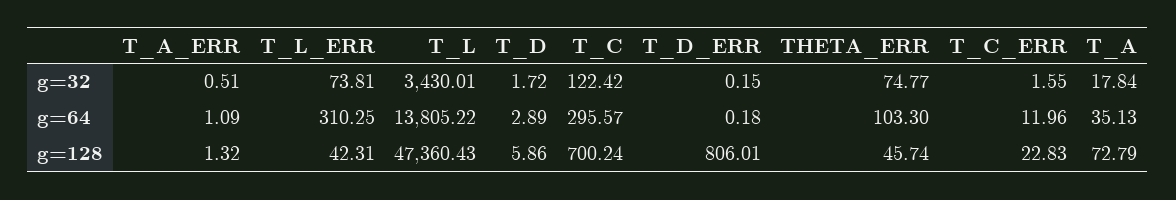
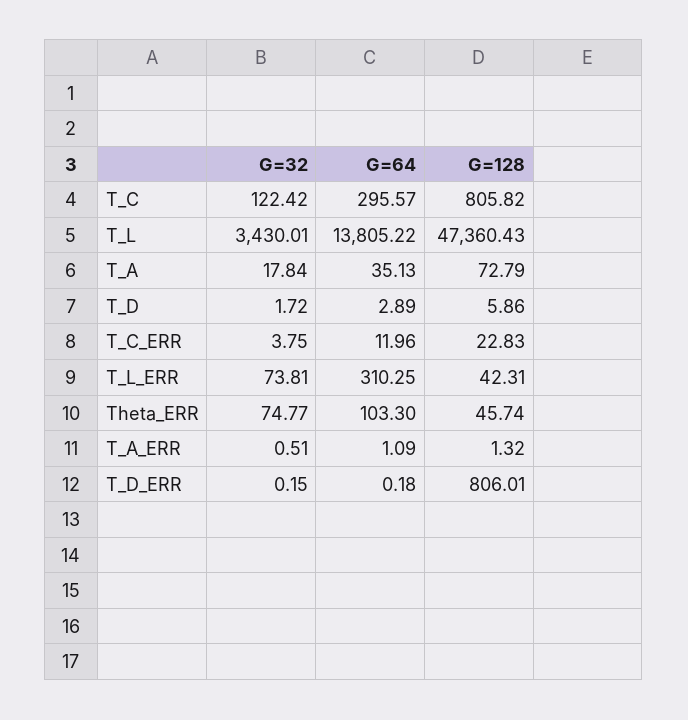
T_C_ERR, g=32: 1.55 -> 3.75
T_C, g=128: 700.24 -> 805.82

